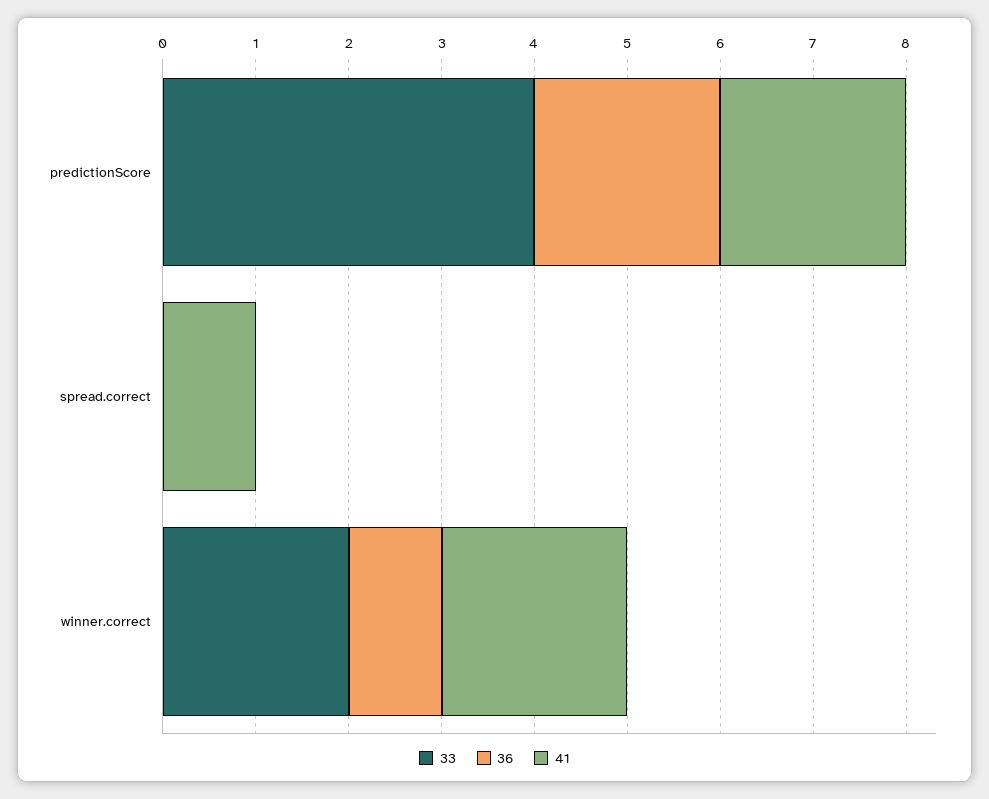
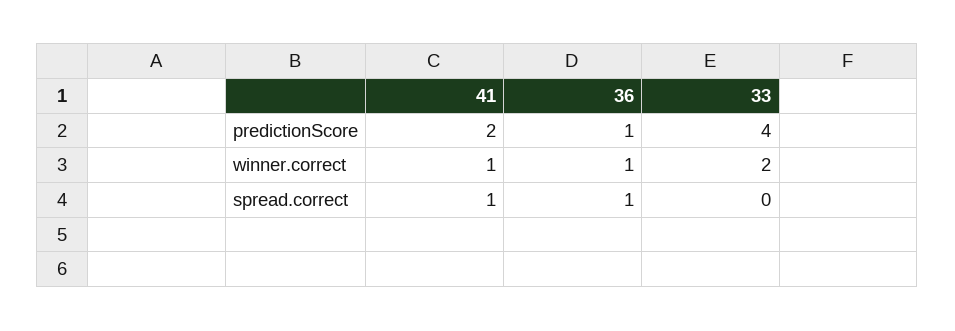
36, predictionScore: 2 -> 1
36, spread.correct: 0 -> 1
41, winner.correct: 2 -> 1

